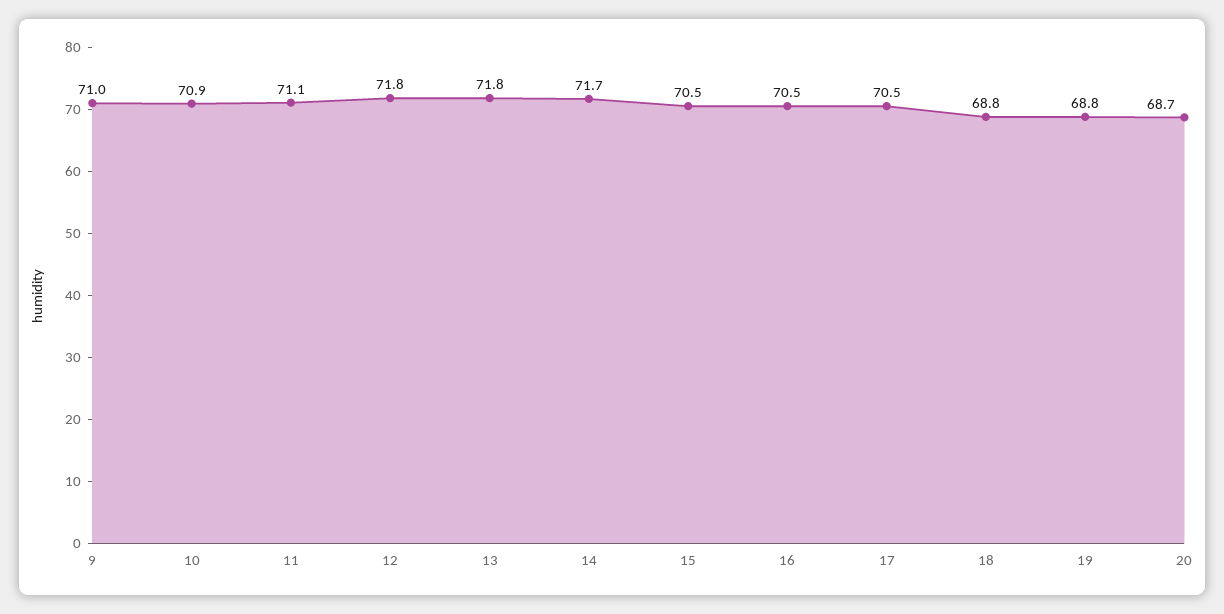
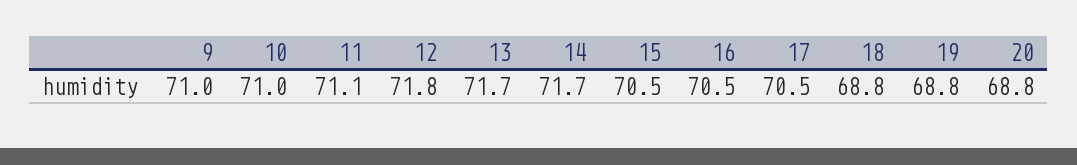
10: 70.9 -> 71
13: 71.8 -> 71.7
20: 68.7 -> 68.8

